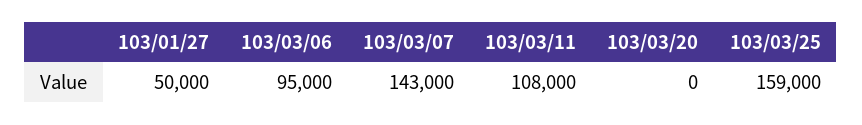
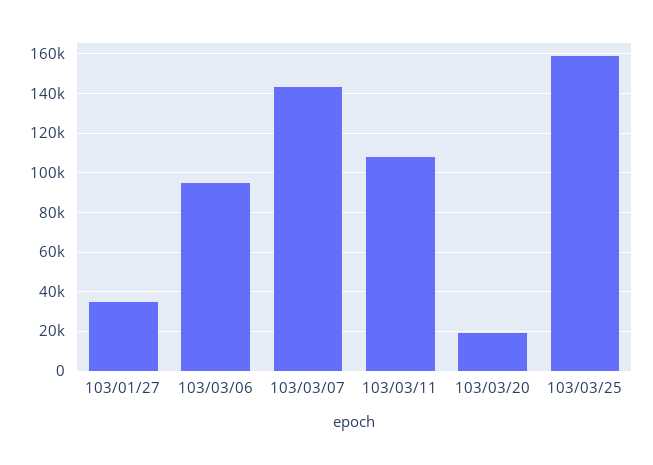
103/01/27: 50000 -> 35000
103/03/20: 0 -> 20000

